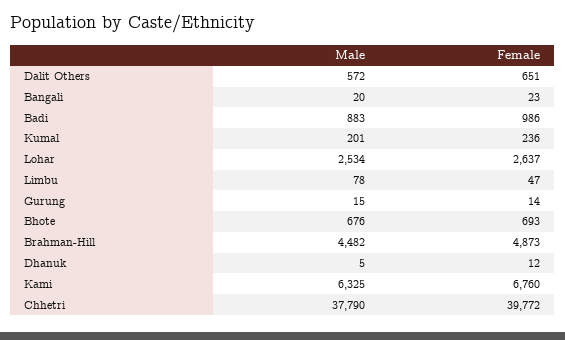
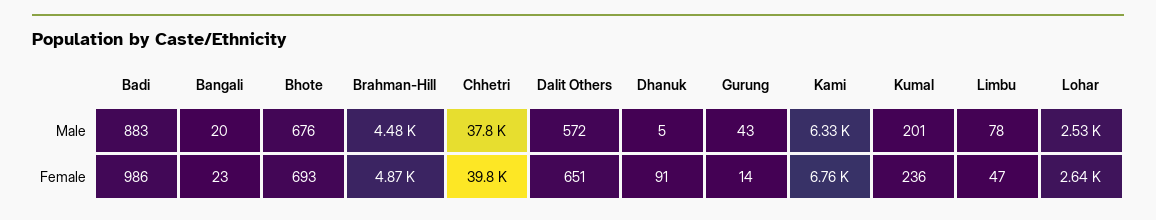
Male, Gurung: 15 -> 43
Female, Dhanuk: 12 -> 91

